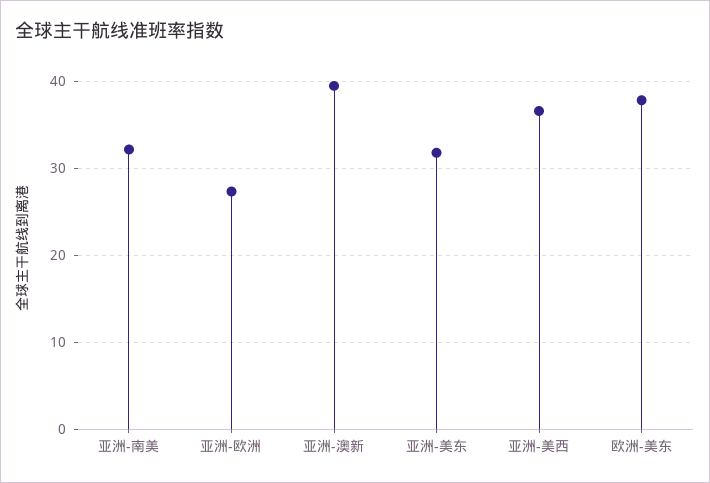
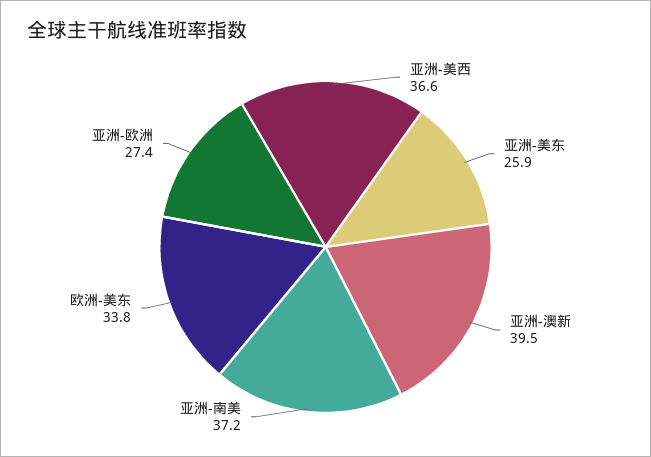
亚洲-南美: 32 -> 37.2
亚洲-美东: 32 -> 25.9
欧洲-美东: 38 -> 33.8

